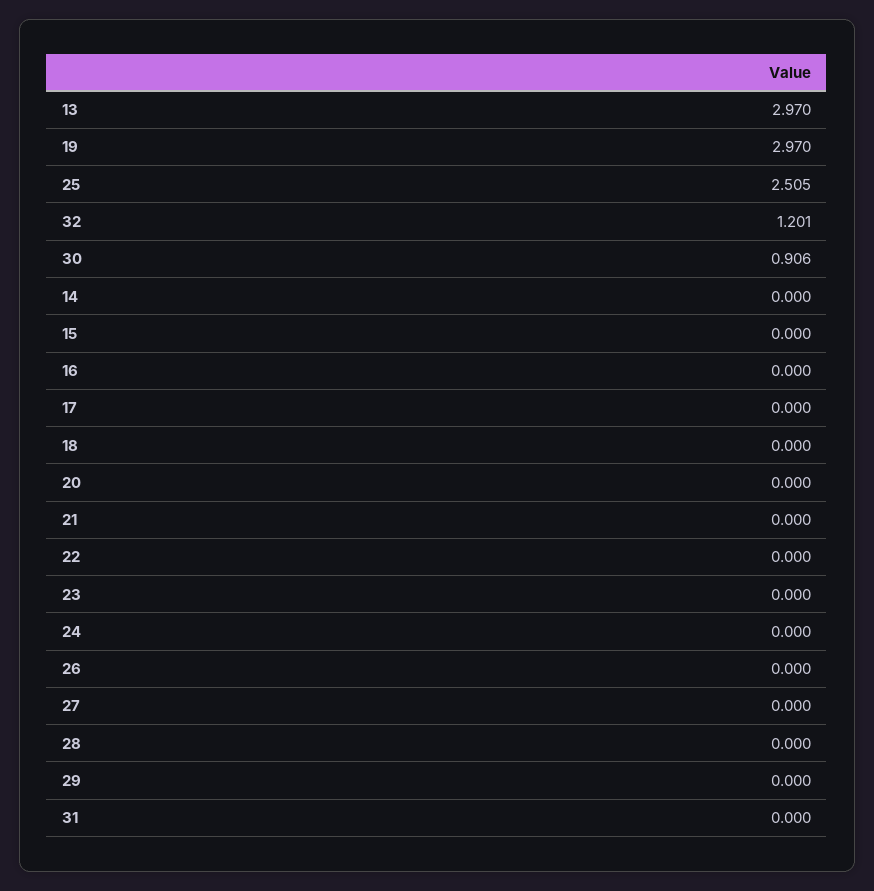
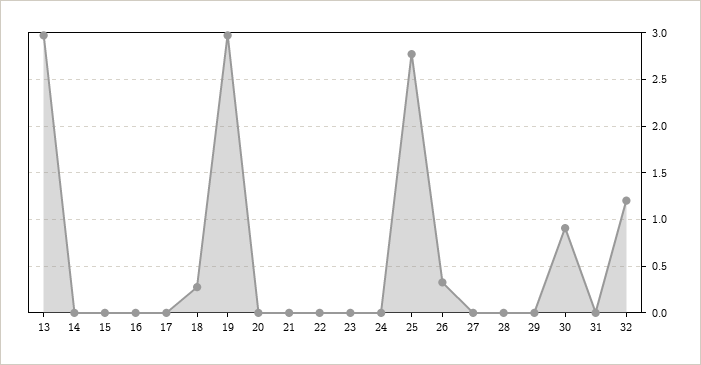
25: 2.505 -> 2.8
18: 0 -> 0.3
26: 0 -> 0.3

